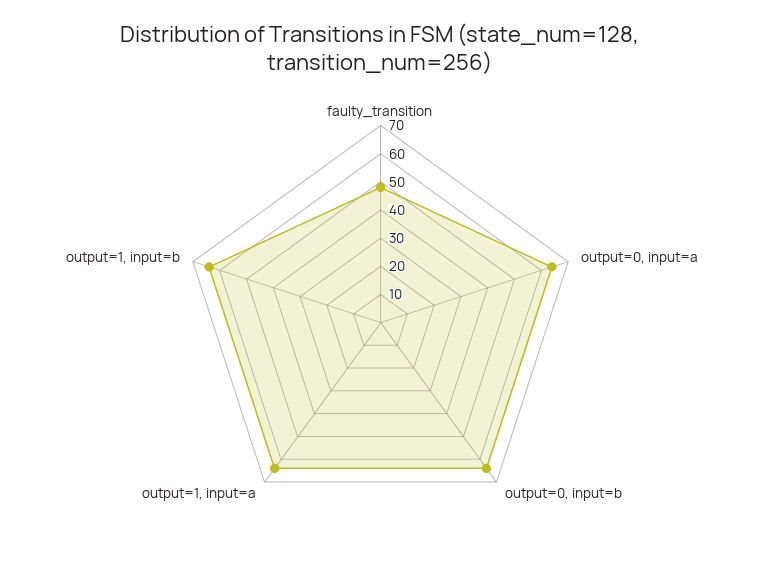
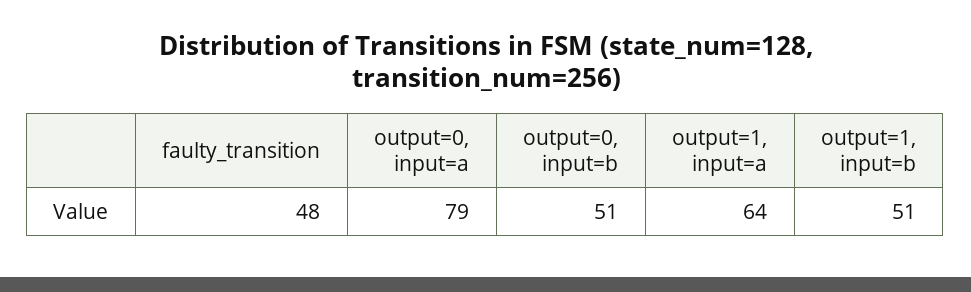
output=0, input=a: 65 -> 79
output=0, input=b: 65 -> 51
output=1, input=b: 65 -> 51

